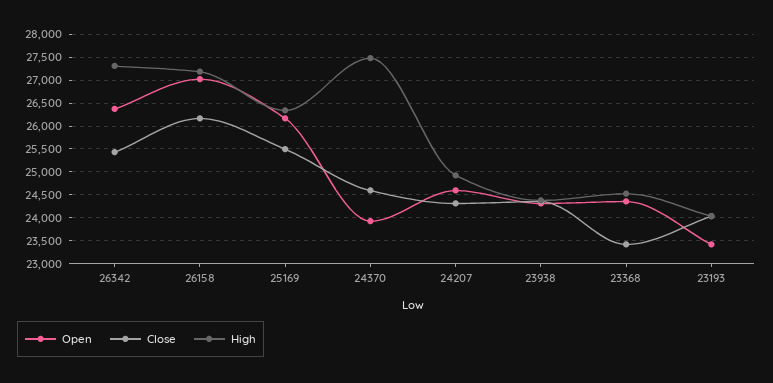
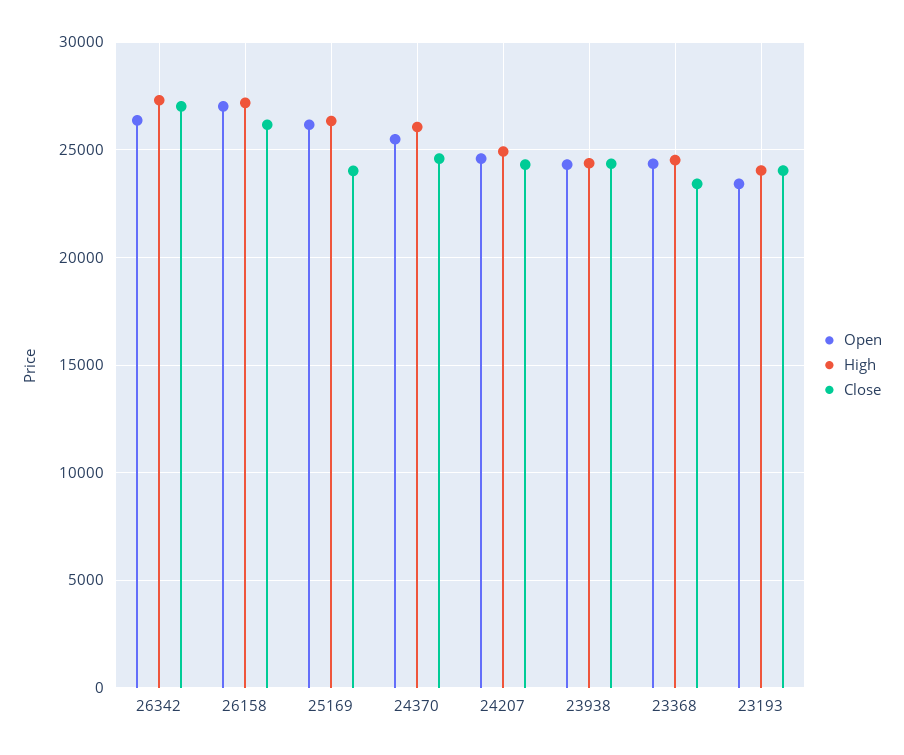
Close, 26342: 25500 -> 27000
Close, 25169: 25500 -> 24000
Open, 24370: 24000 -> 25500
High, 24370: 27500 -> 26000

